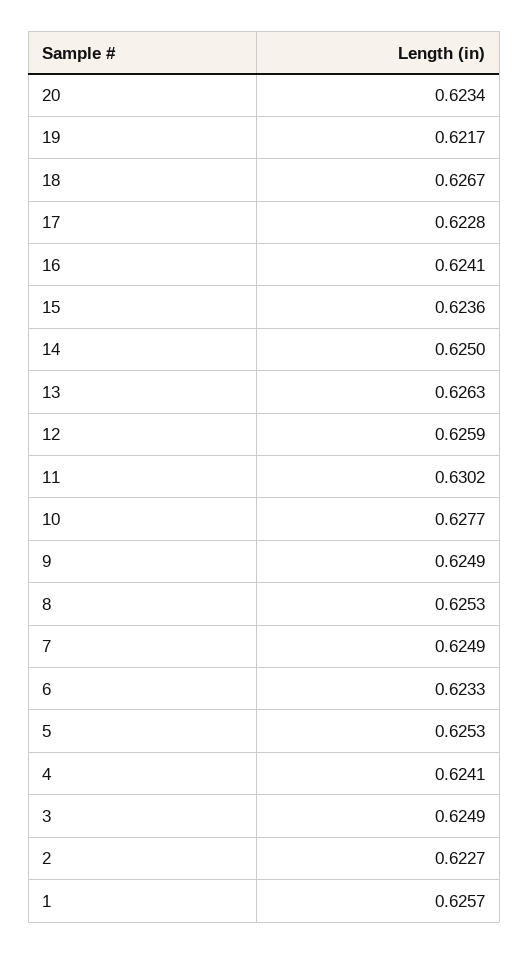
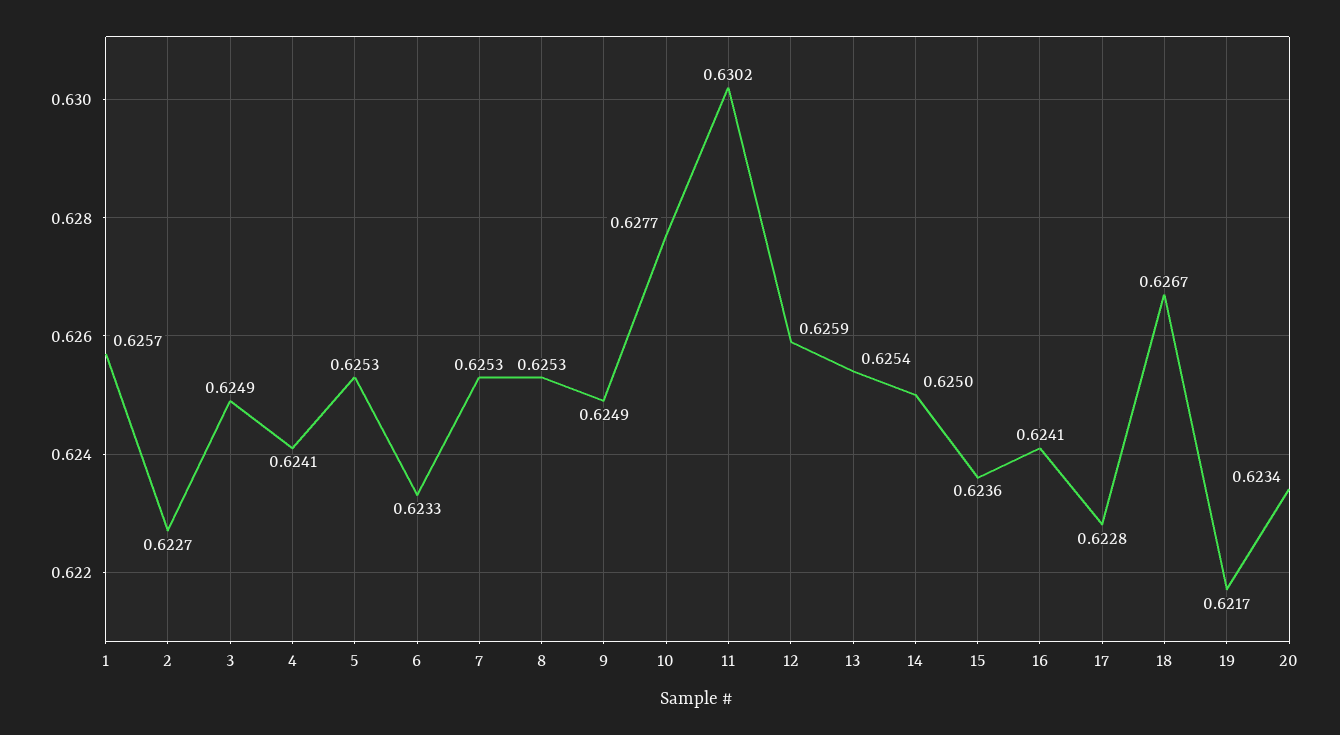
13: 0.6263 -> 0.6254
7: 0.6249 -> 0.6253

